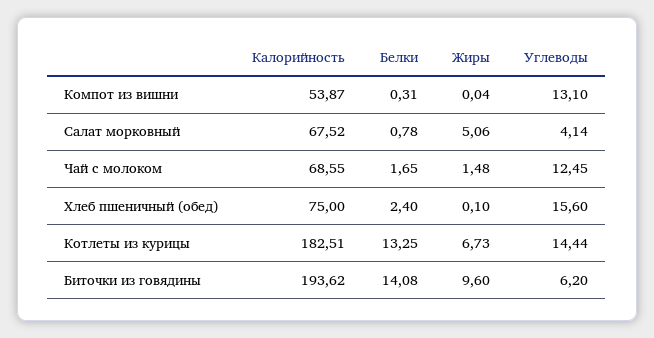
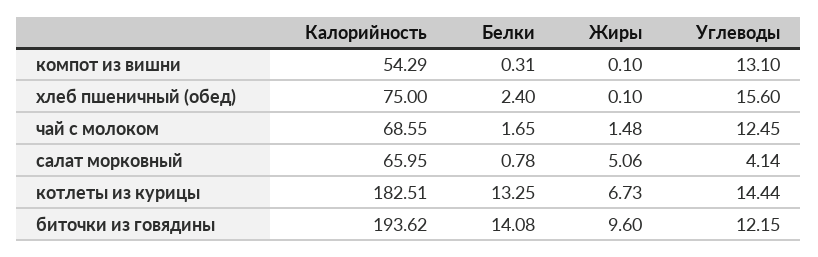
Калорийность, Компот из вишни: 53.87 -> 54.29
Жиры, Компот из вишни: 0.04 -> 0.1
Калорийность, Салат морковный: 67.52 -> 65.95
Углеводы, Биточки из говядины: 6.2 -> 12.15

